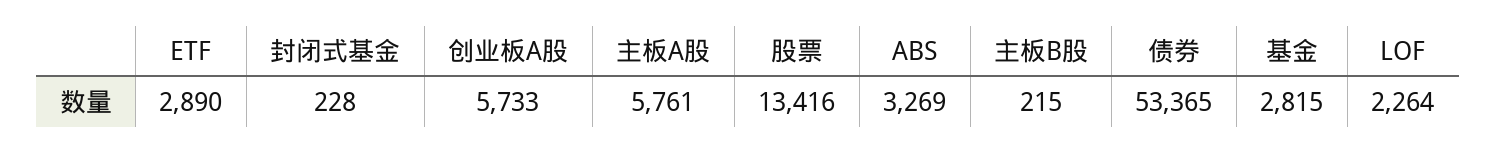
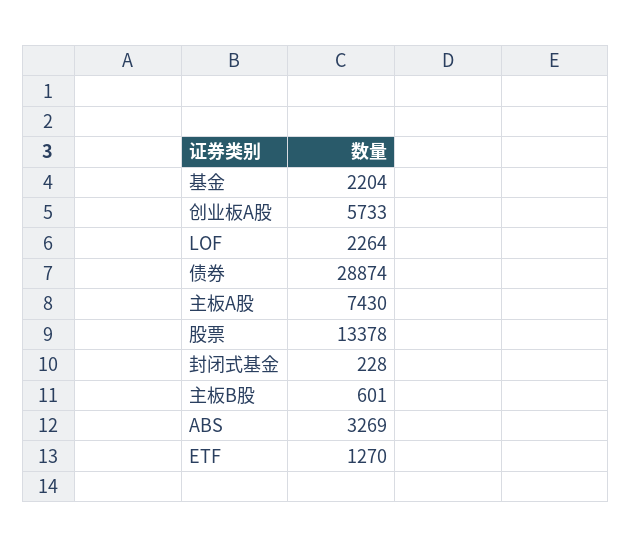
ETF: 2890 -> 1270
主板A股: 5761 -> 7430
股票: 13416 -> 13378
主板B股: 215 -> 601
债券: 53365 -> 28874
基金: 2815 -> 2204

